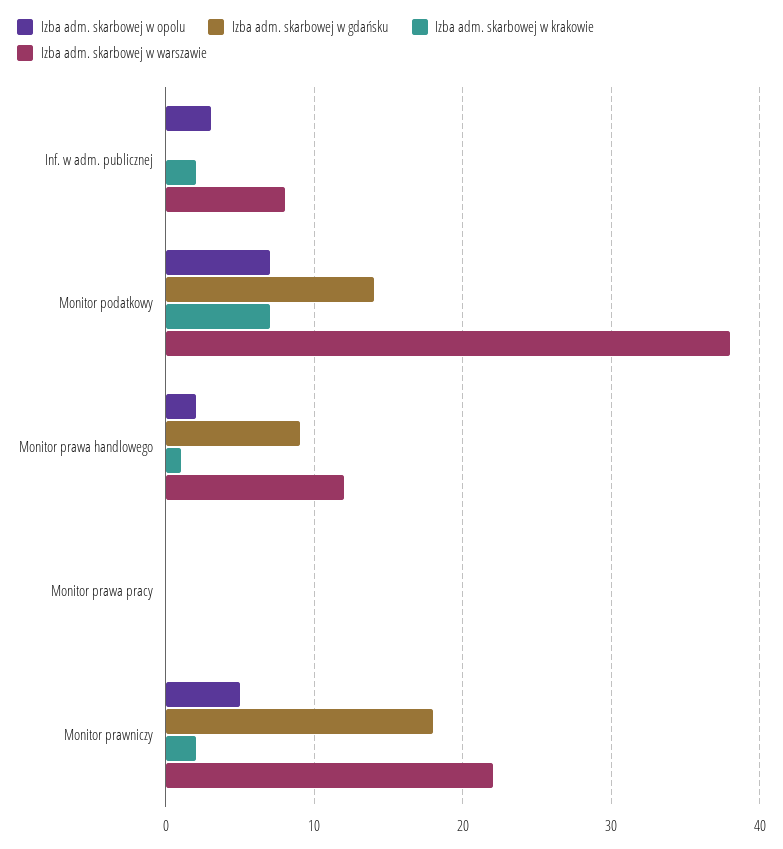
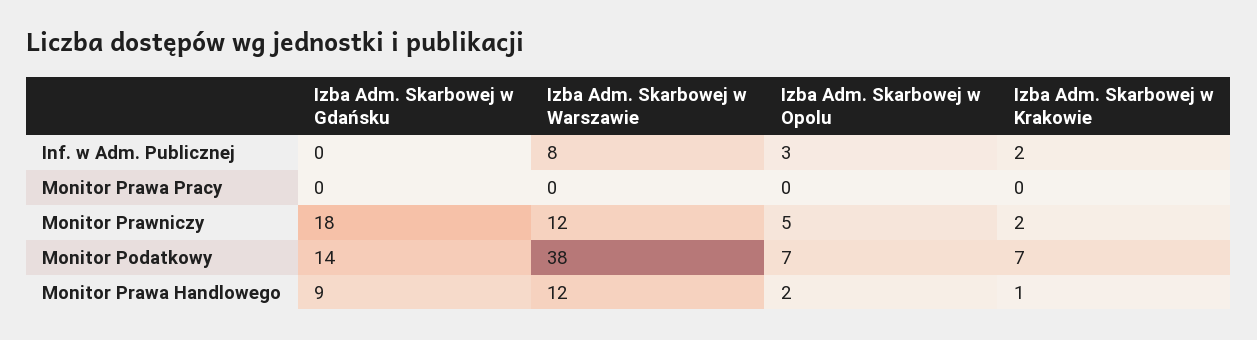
Izba adm. skarbowej w warszawie, Monitor prawniczy: 22 -> 12

